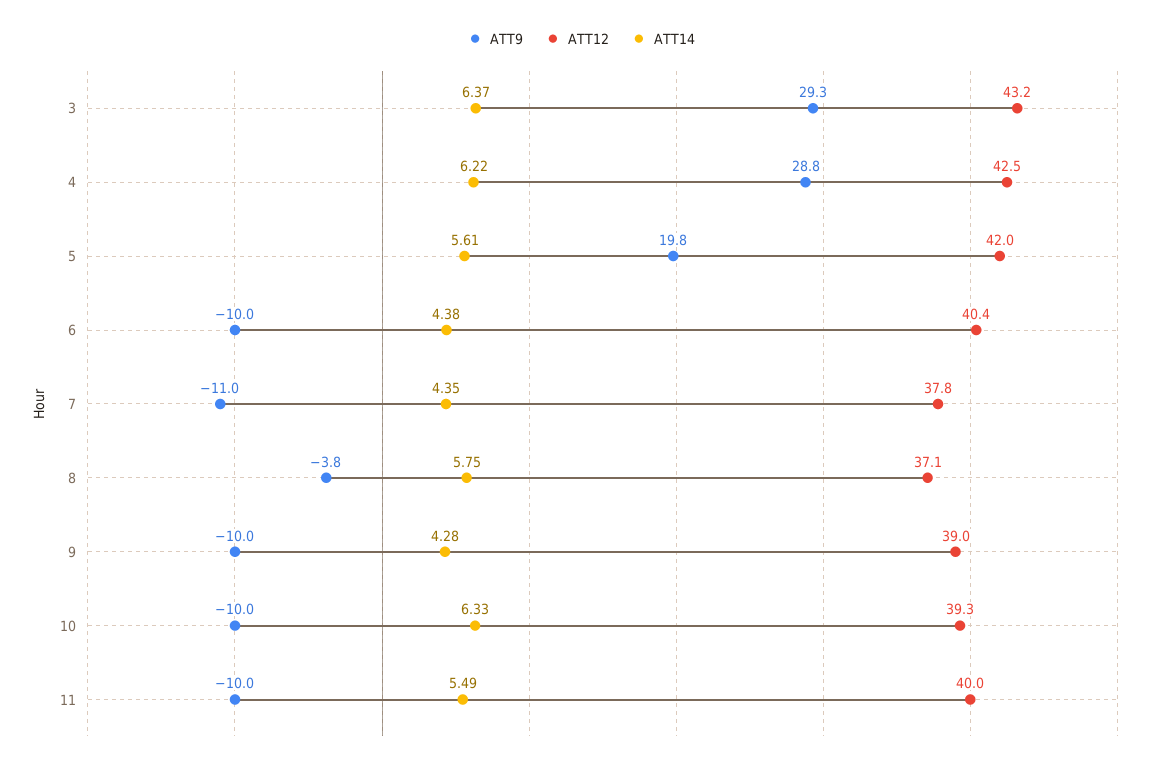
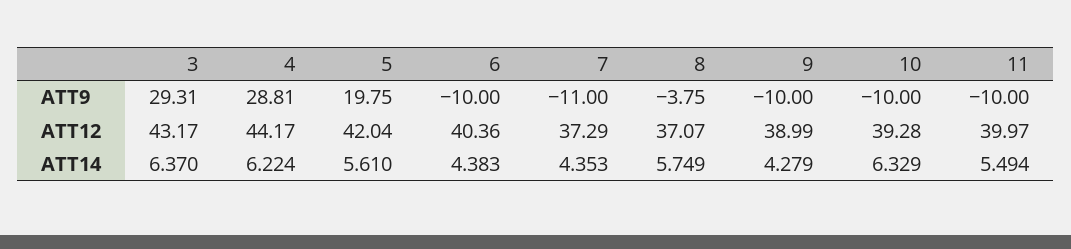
ATT12, 4: 42.5 -> 44.17
ATT12, 7: 37.8 -> 37.29

